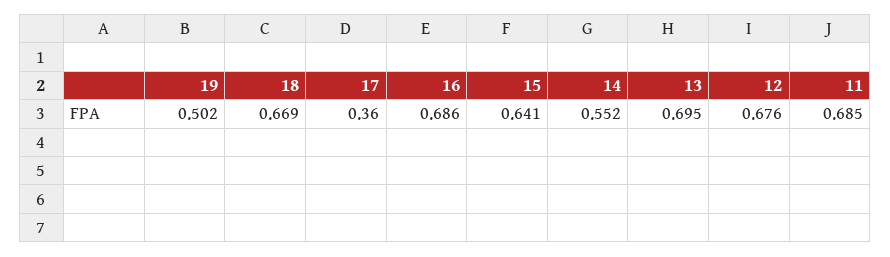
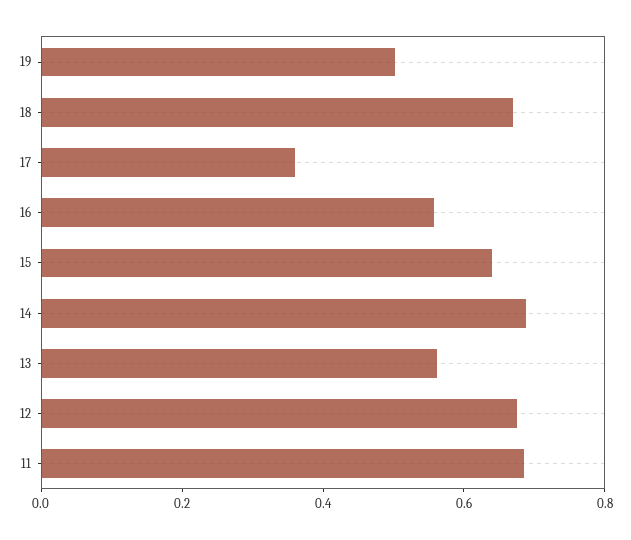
16: 0.686 -> 0.55
14: 0.552 -> 0.7
13: 0.695 -> 0.55

